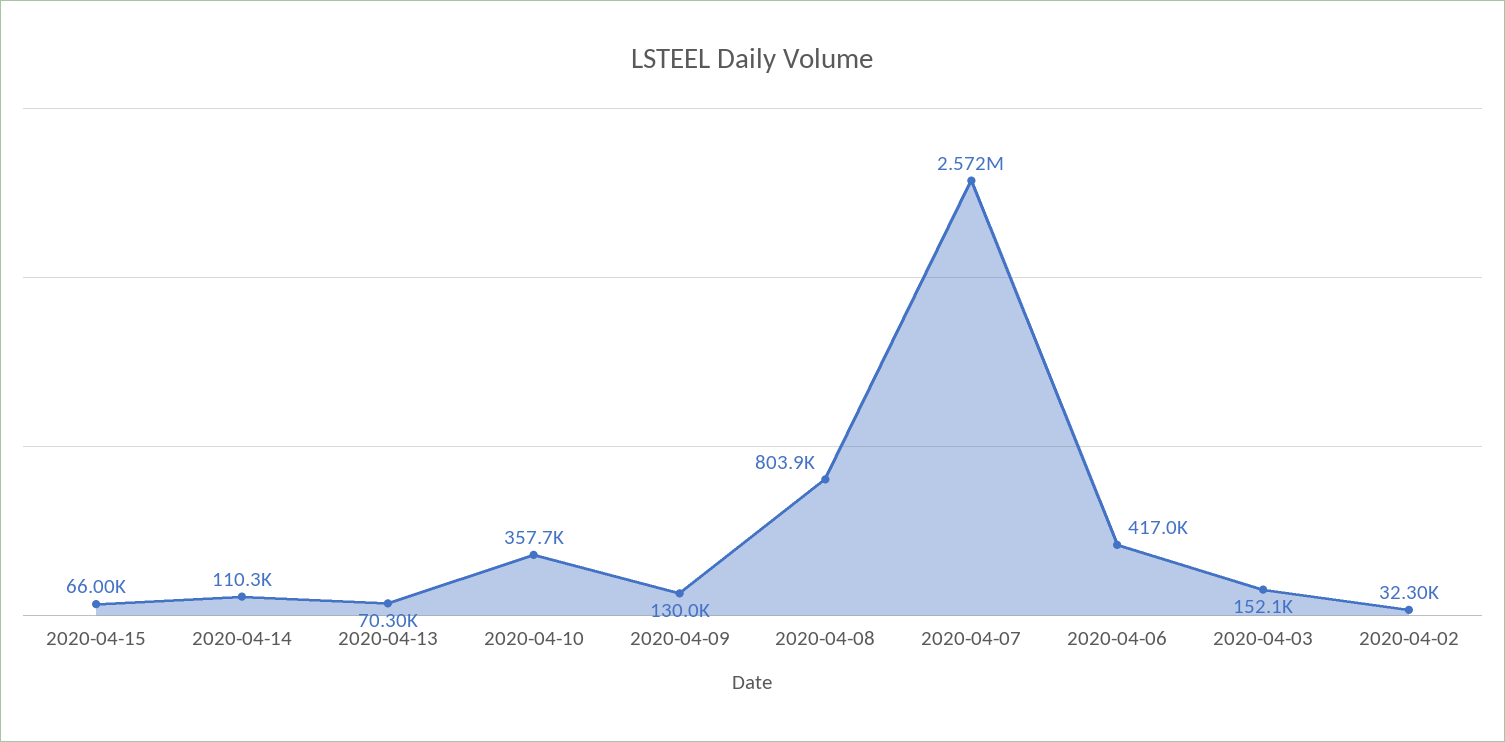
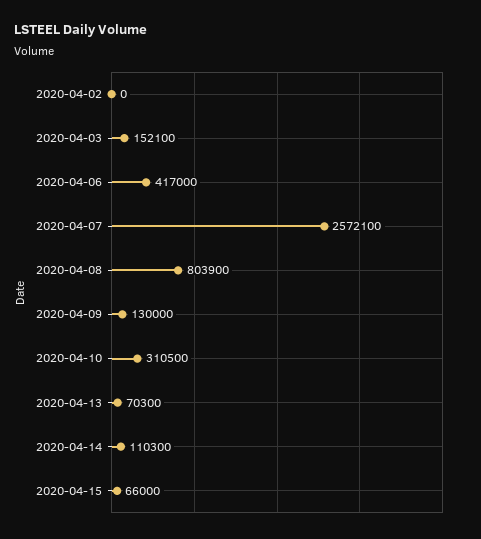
2020-04-10: 357700 -> 310500
2020-04-02: 32300 -> 0

